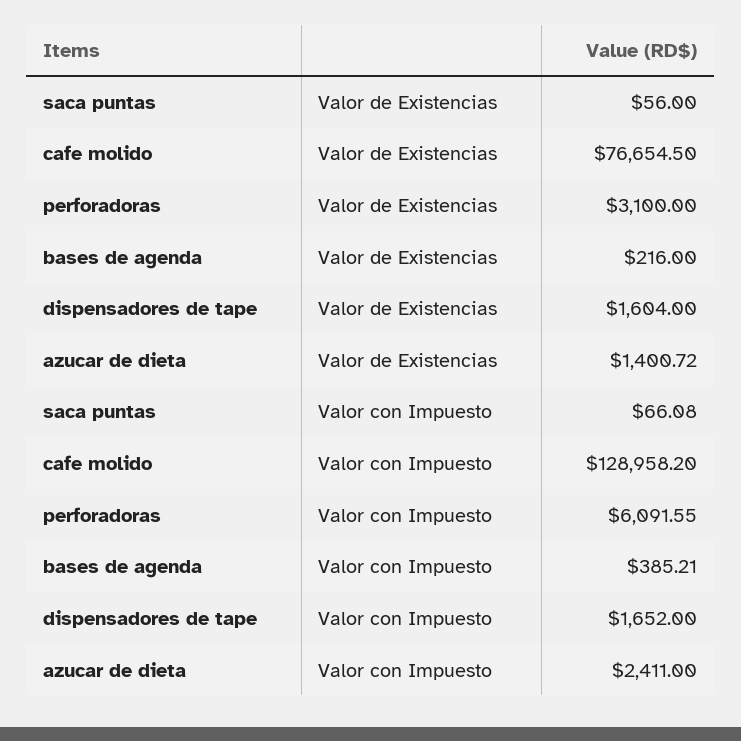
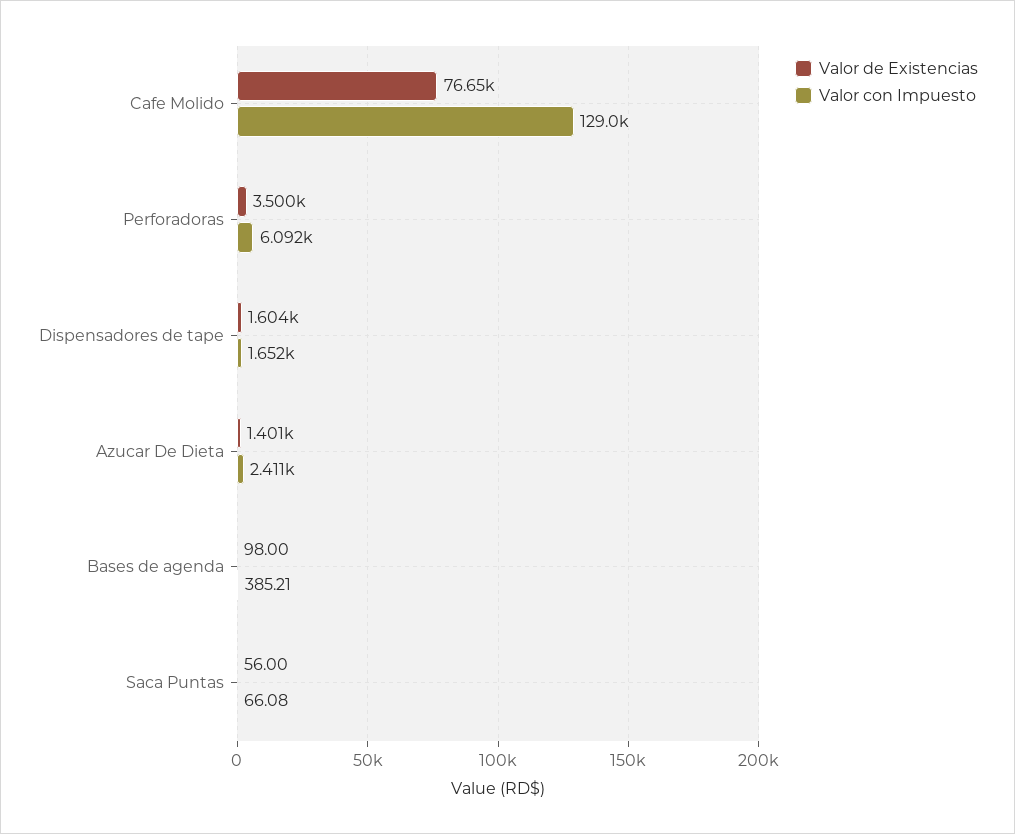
Valor de Existencias, perforadoras: 3100 -> 3500
Valor de Existencias, bases de agenda: 216 -> 98

